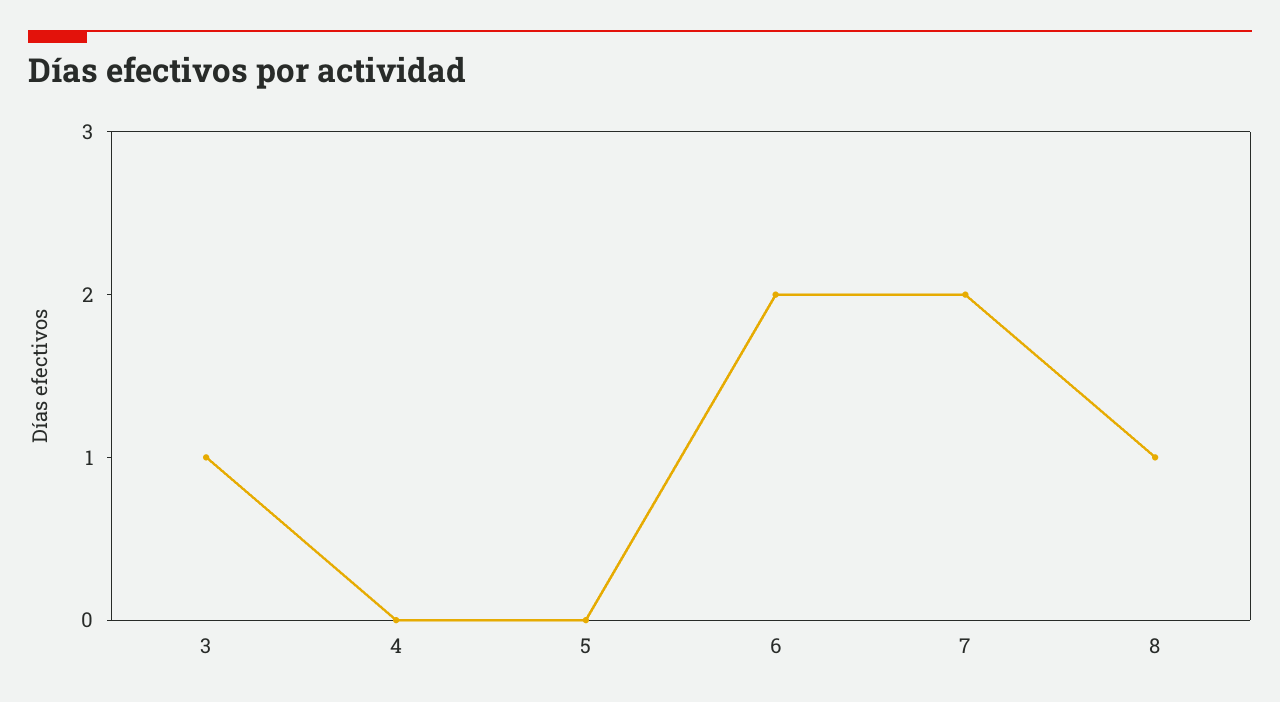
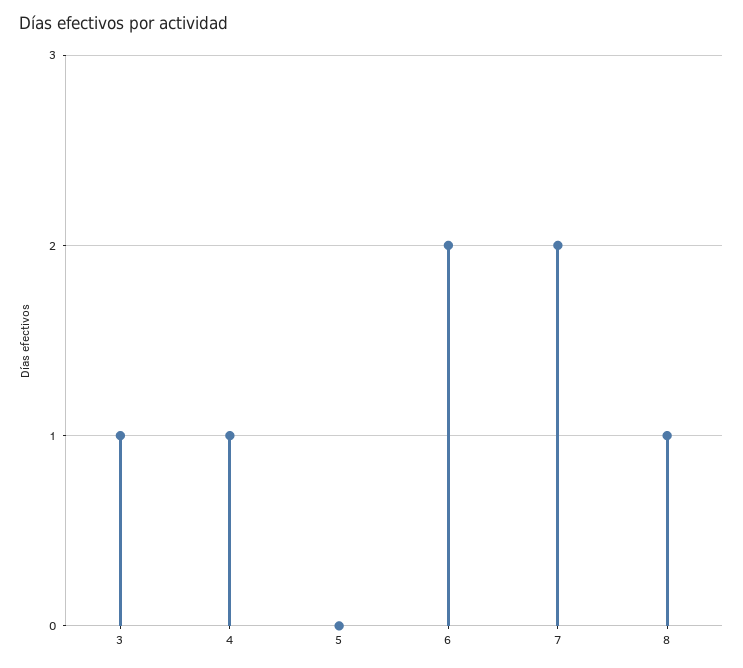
4: 0 -> 1

